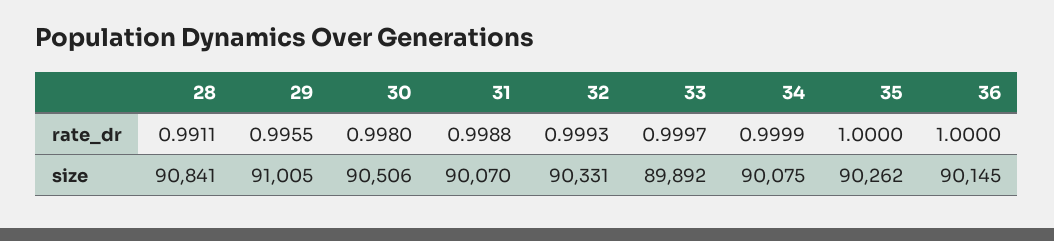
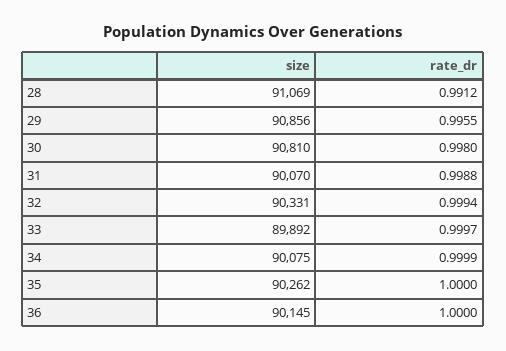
28, rate_dr: 0.9911 -> 0.9912
32, rate_dr: 0.9993 -> 0.9994
28, size: 90841 -> 91069
29, size: 91005 -> 90856
30, size: 90506 -> 90810

